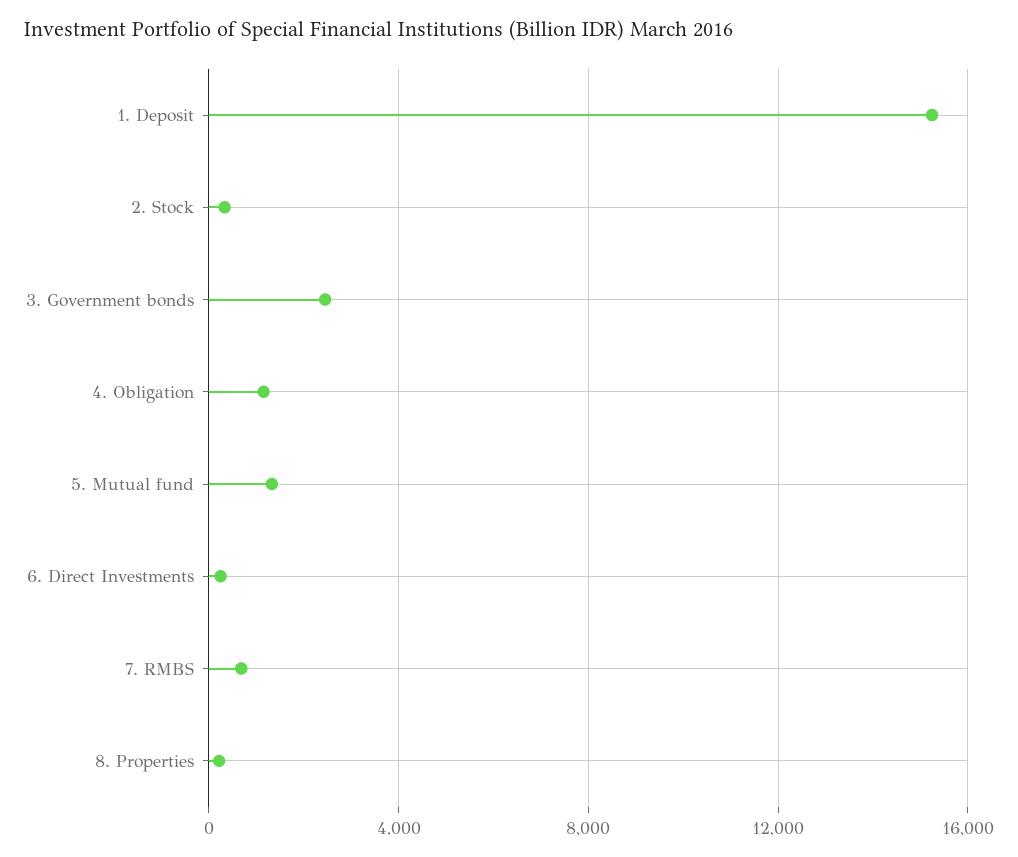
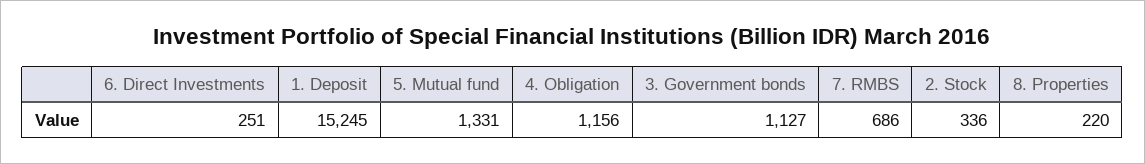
3. Government bonds: 2500 -> 1127

